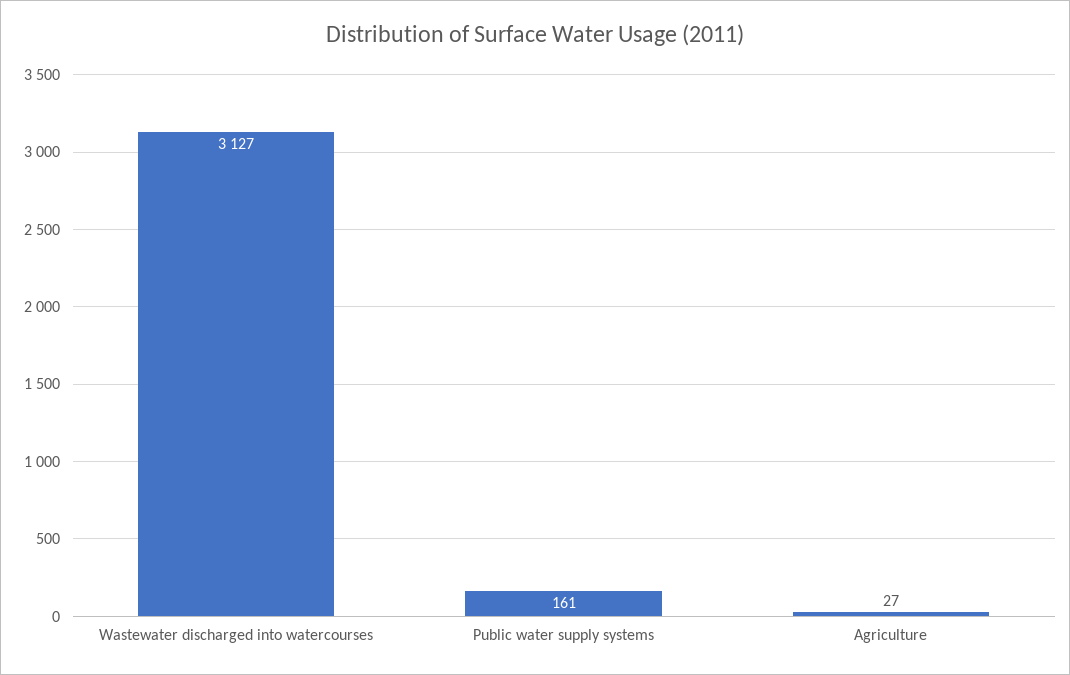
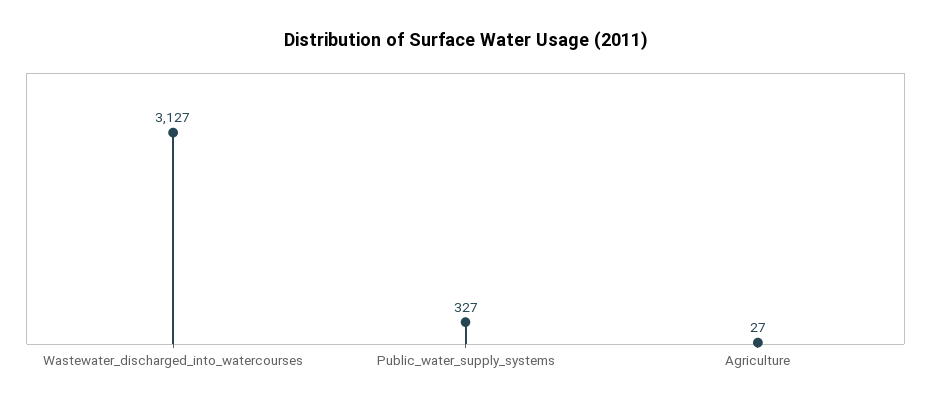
Public water supply systems: 161 -> 327

